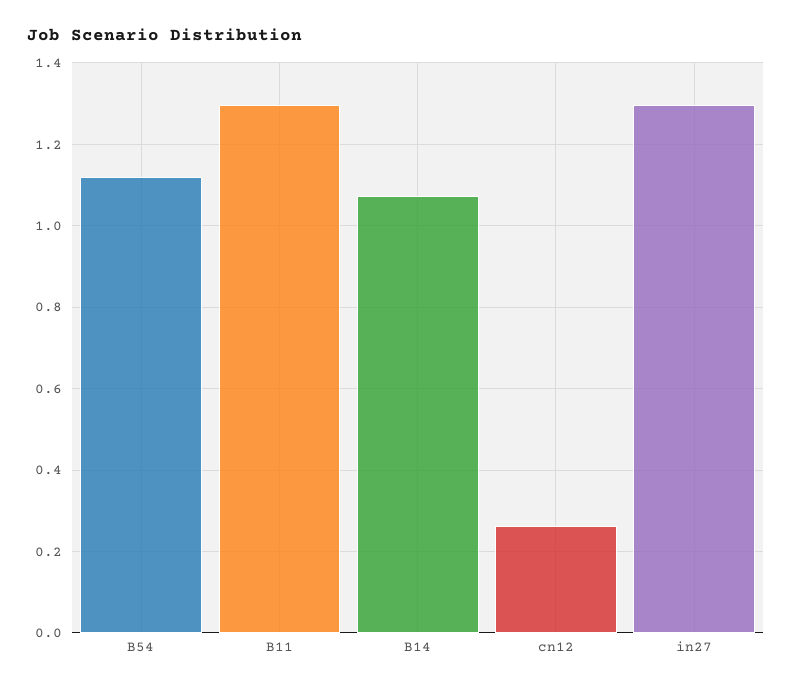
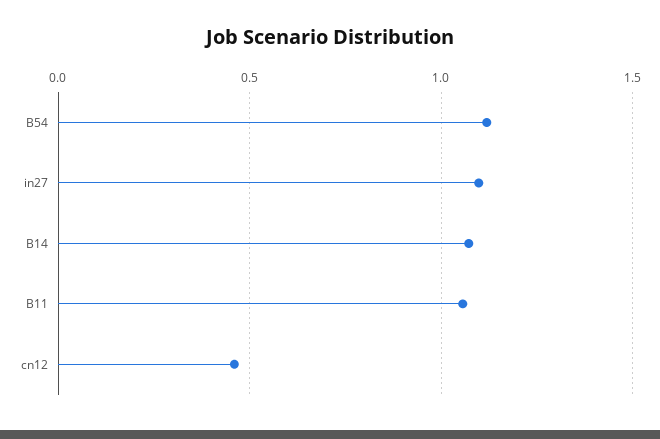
B11: 1.3 -> 1.05
cn12: 0.26 -> 0.45
in27: 1.3 -> 1.1

